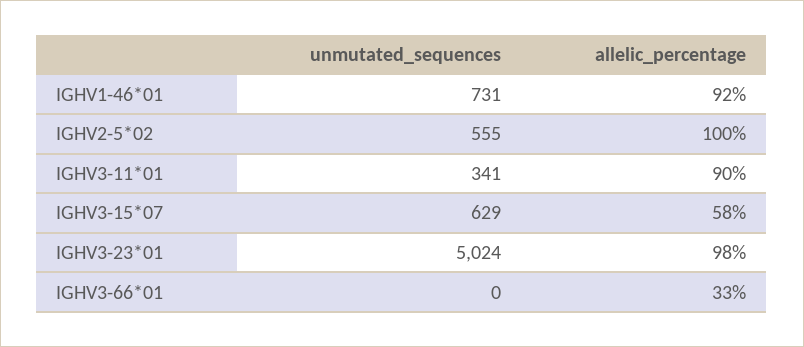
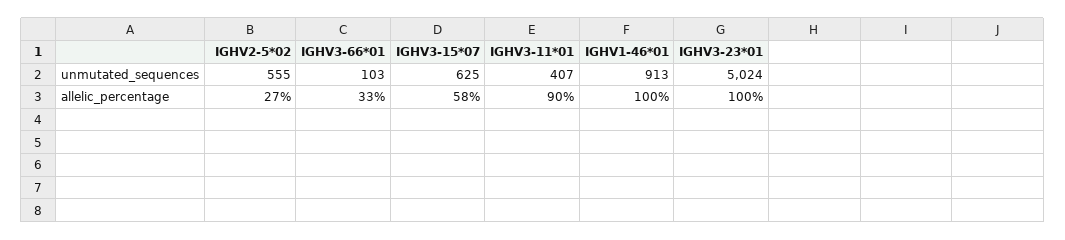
unmutated_sequences, IGHV1-46*01: 731 -> 913
allelic_percentage, IGHV1-46*01: 92 -> 100
allelic_percentage, IGHV2-5*02: 100 -> 27
unmutated_sequences, IGHV3-11*01: 341 -> 407
unmutated_sequences, IGHV3-15*07: 629 -> 625
allelic_percentage, IGHV3-23*01: 98 -> 100
unmutated_sequences, IGHV3-66*01: 0 -> 103

